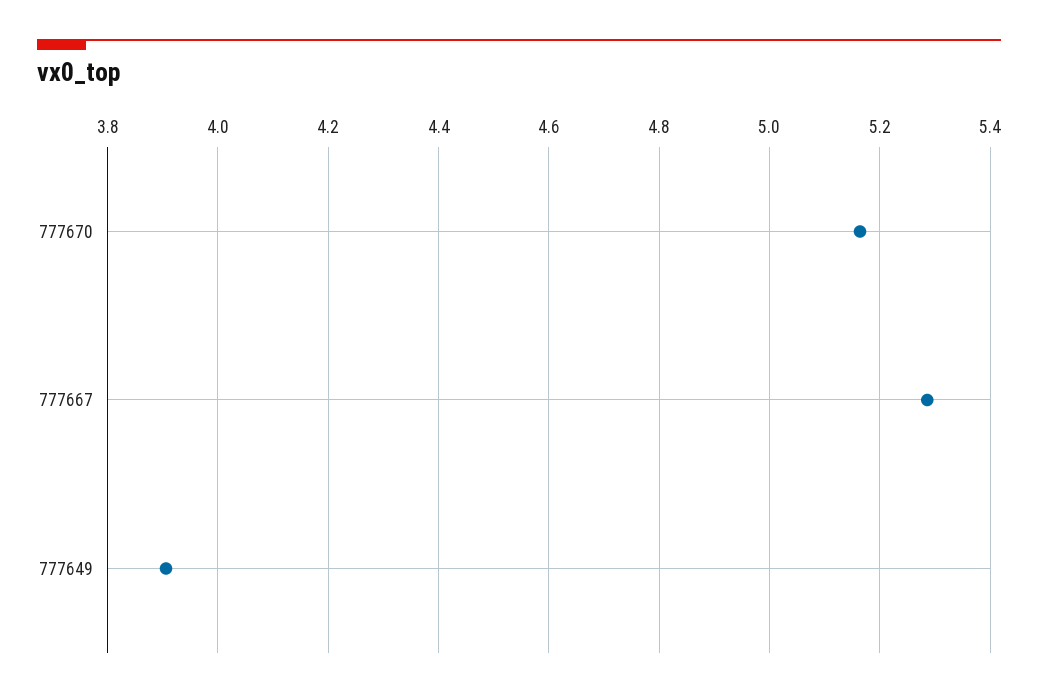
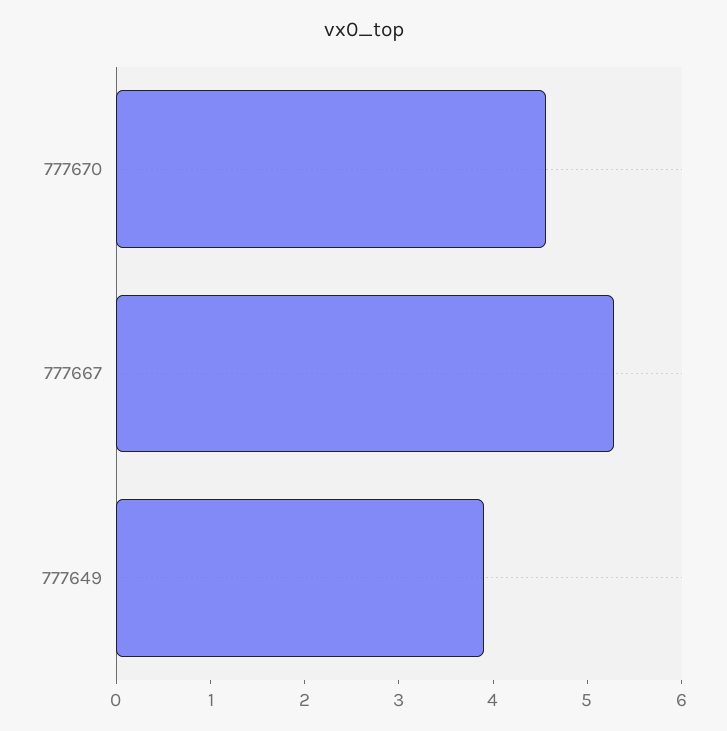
777670: 5.16 -> 4.6

